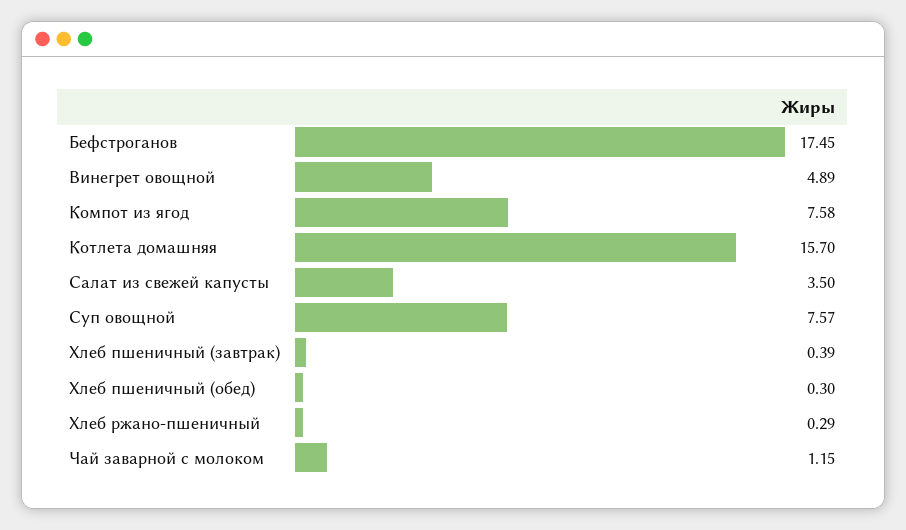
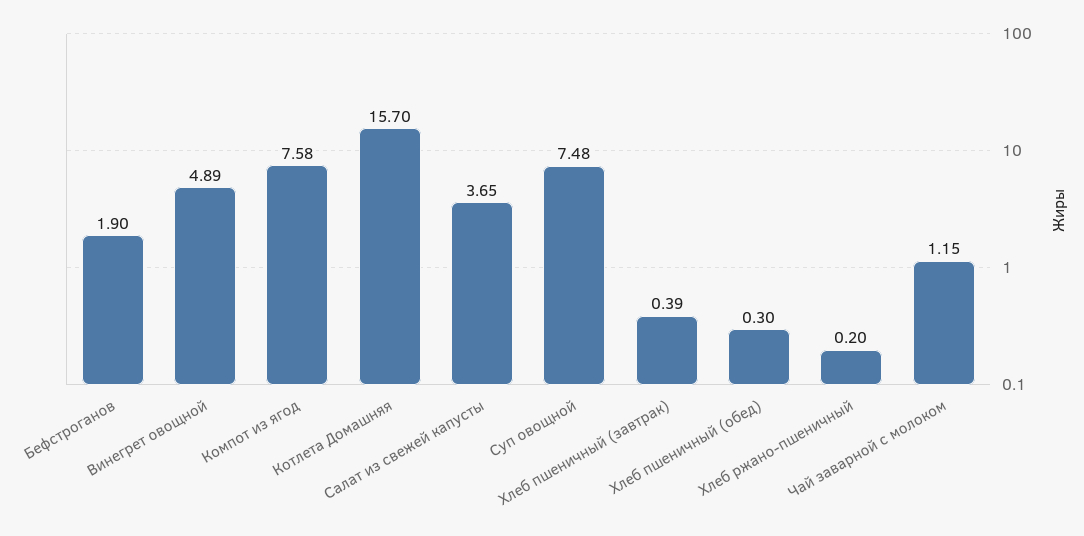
Бефстроганов: 17.45 -> 1.9
Салат из свежей капусты: 3.5 -> 3.65
Суп овощной: 7.57 -> 7.48
Хлеб ржано-пшеничный: 0.29 -> 0.2

